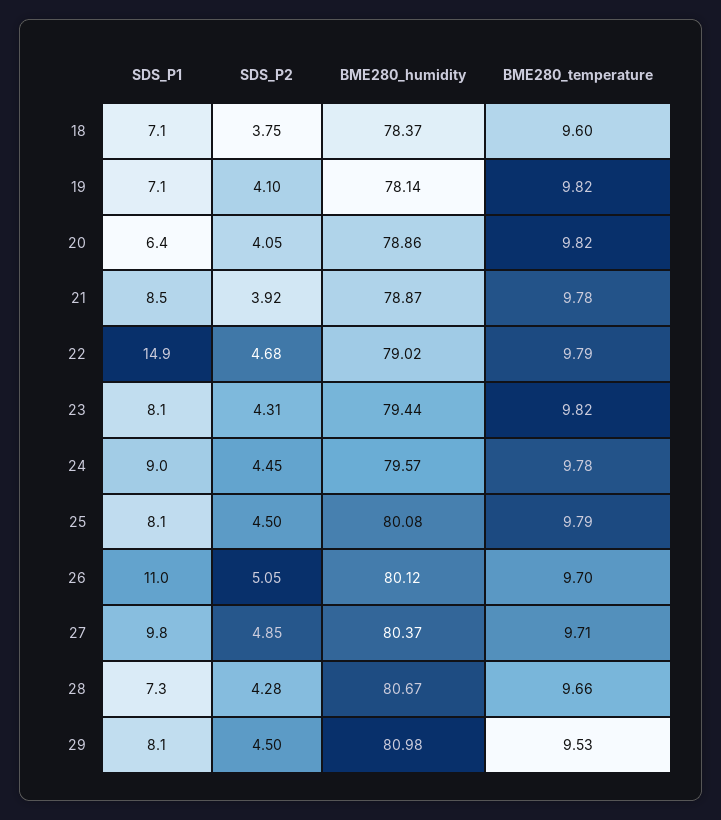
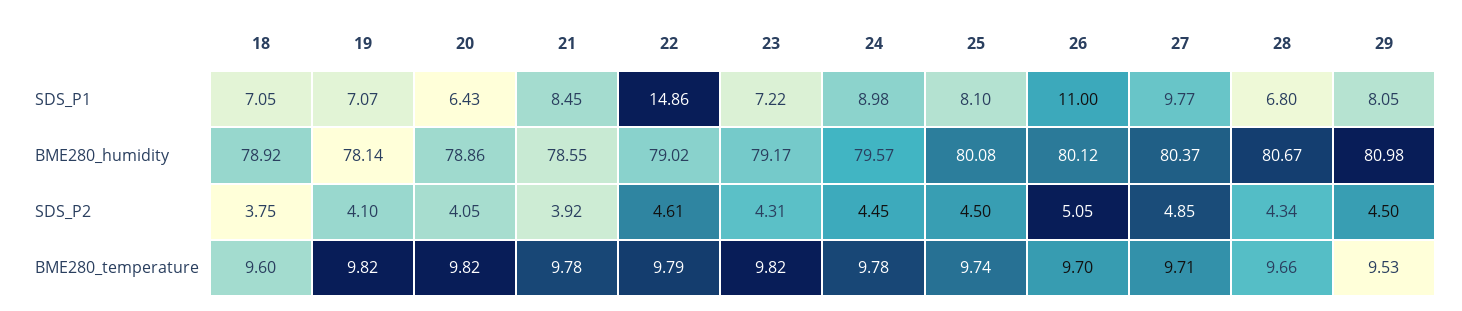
BME280_humidity, 18: 78.37 -> 78.92
BME280_humidity, 21: 78.87 -> 78.55
SDS_P2, 22: 4.68 -> 4.61
SDS_P1, 23: 8.1 -> 7.22
BME280_humidity, 23: 79.44 -> 79.17
BME280_temperature, 25: 9.79 -> 9.74
SDS_P1, 28: 7.3 -> 6.8
SDS_P2, 28: 4.28 -> 4.34

